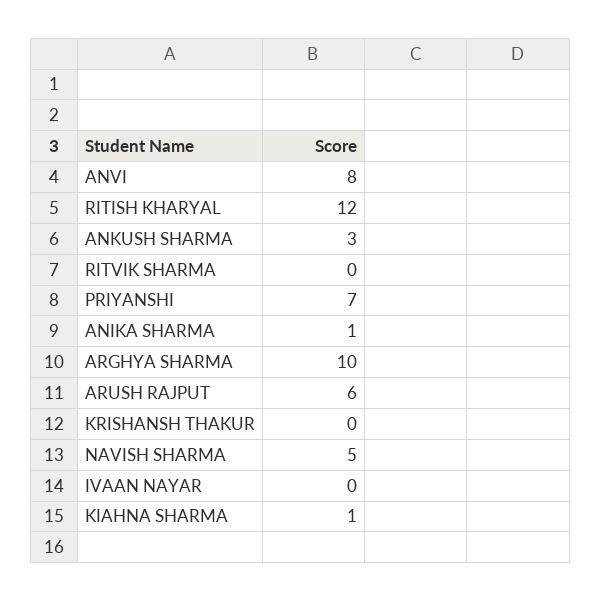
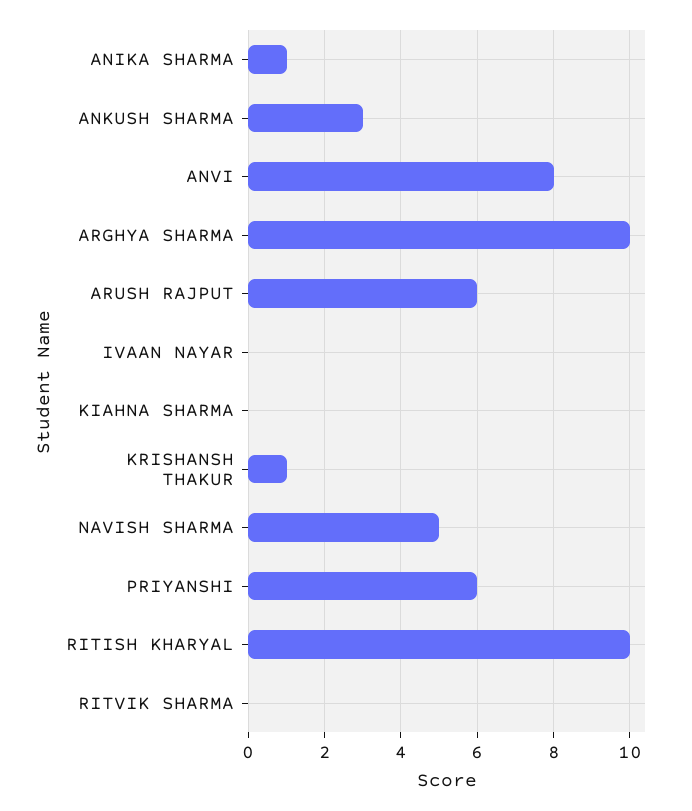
RITISH KHARYAL: 12 -> 10
PRIYANSHI: 7 -> 6
KRISHANSH THAKUR: 0 -> 1
KIAHNA SHARMA: 1 -> 0

